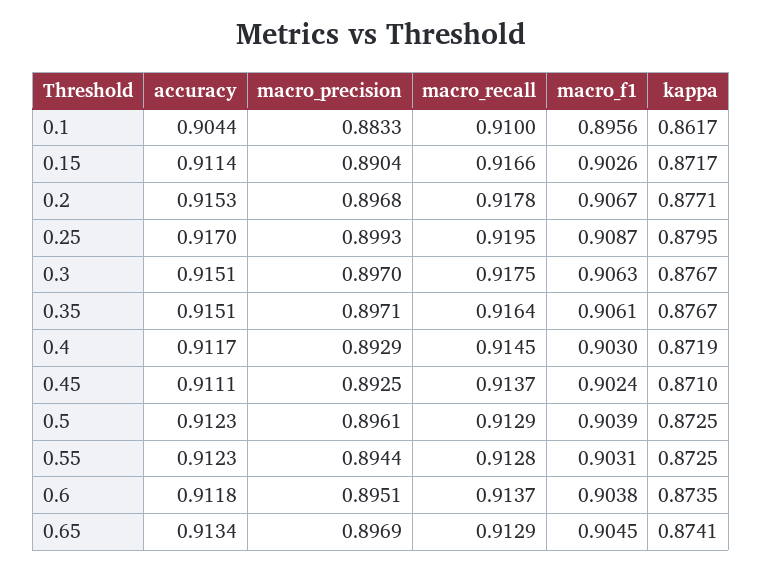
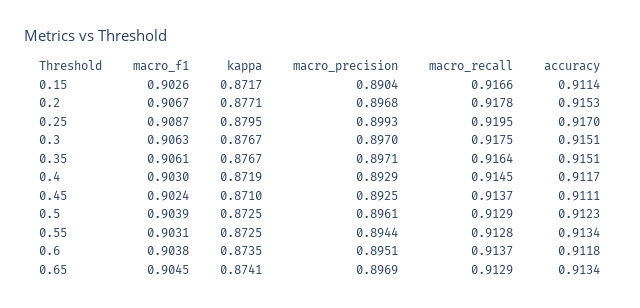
accuracy, 0.1: 0.9044 -> none
macro_precision, 0.1: 0.8833 -> none
macro_recall, 0.1: 0.91 -> none
macro_f1, 0.1: 0.8956 -> none
kappa, 0.1: 0.8617 -> none
accuracy, 0.55: 0.9123 -> 0.9134

